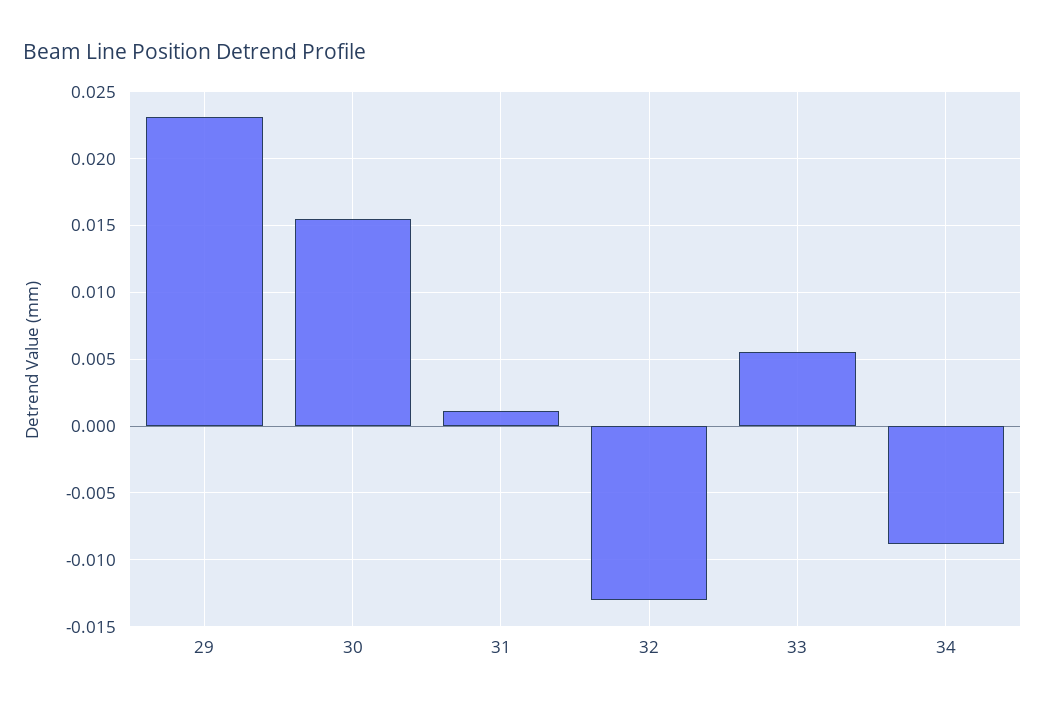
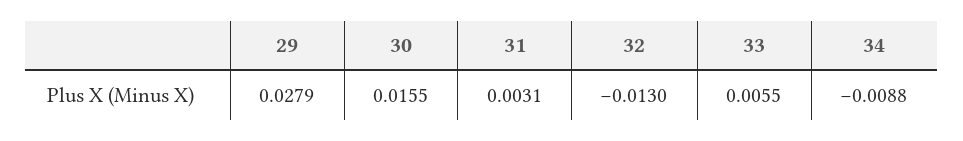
29: 0.023 -> 0.0279
31: 0.001 -> 0.0031

